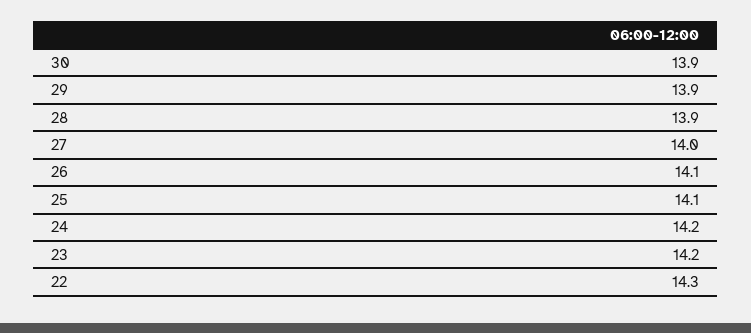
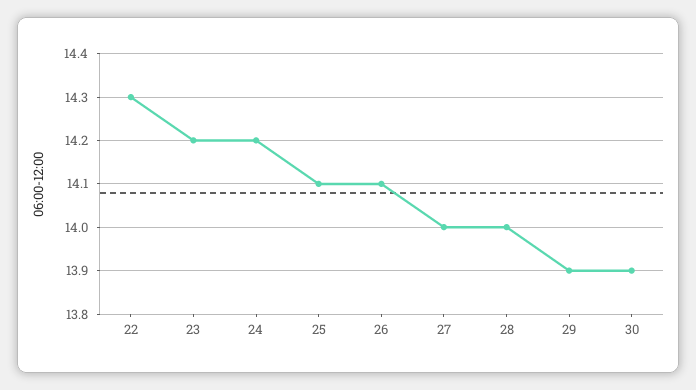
28: 13.9 -> 14

